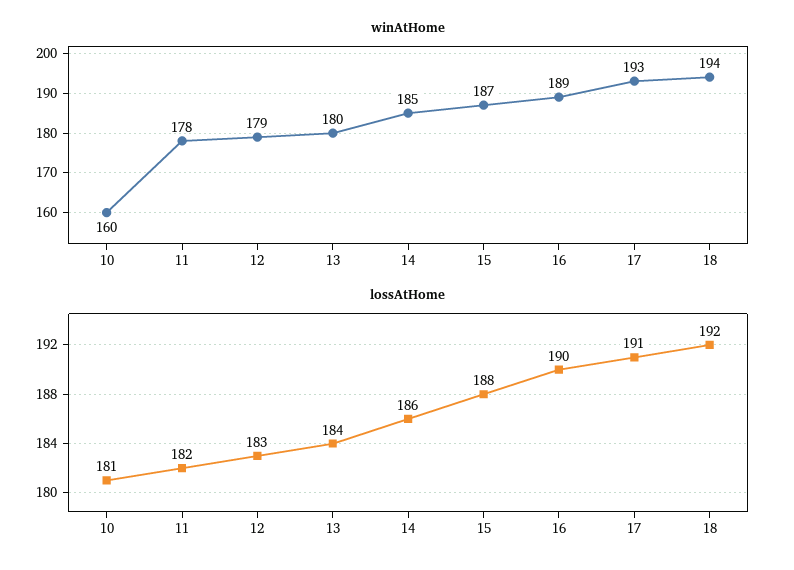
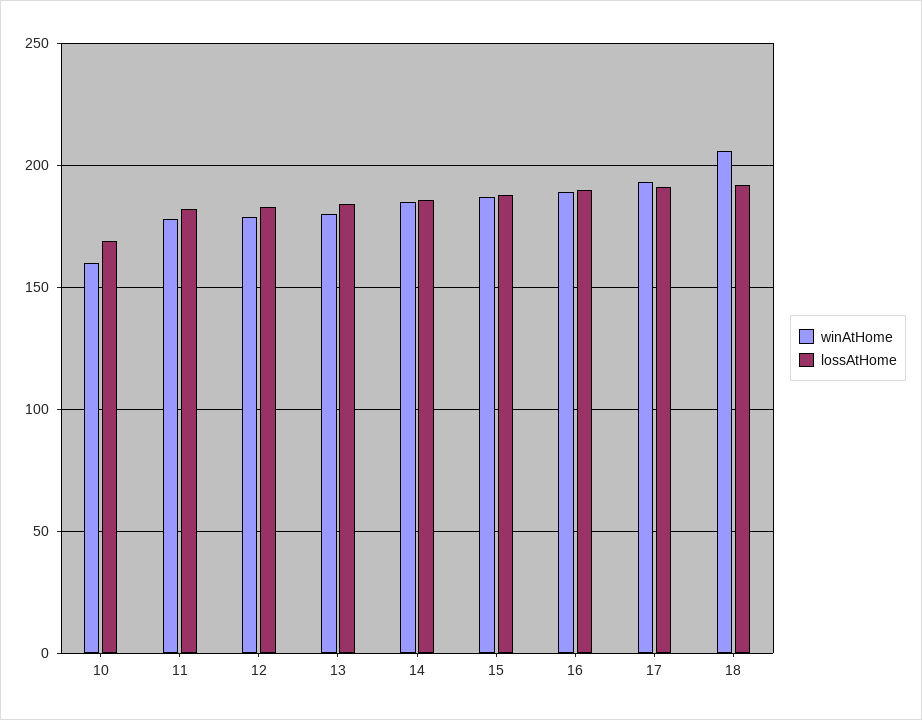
winAtHome, 18: 194 -> 205
lossAtHome, 10: 181 -> 170

